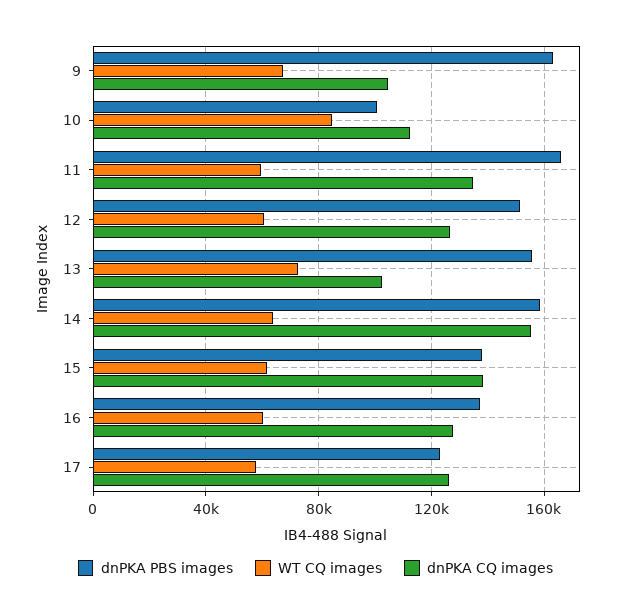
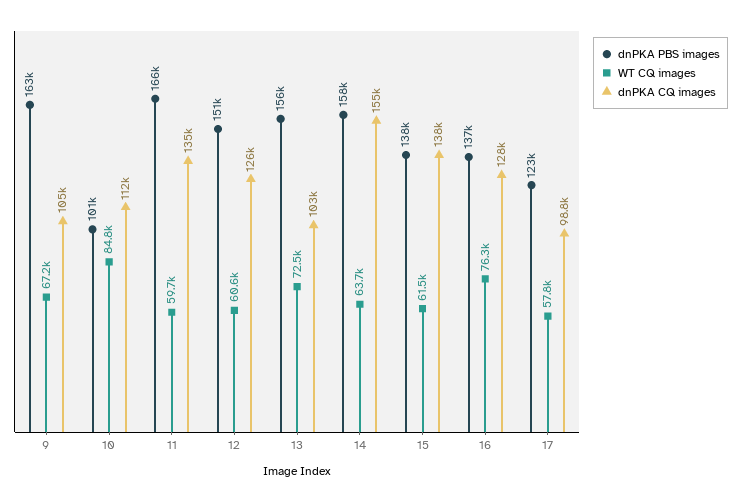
WT CQ images, 16: 60000 -> 76300
dnPKA CQ images, 17: 125000 -> 98800

